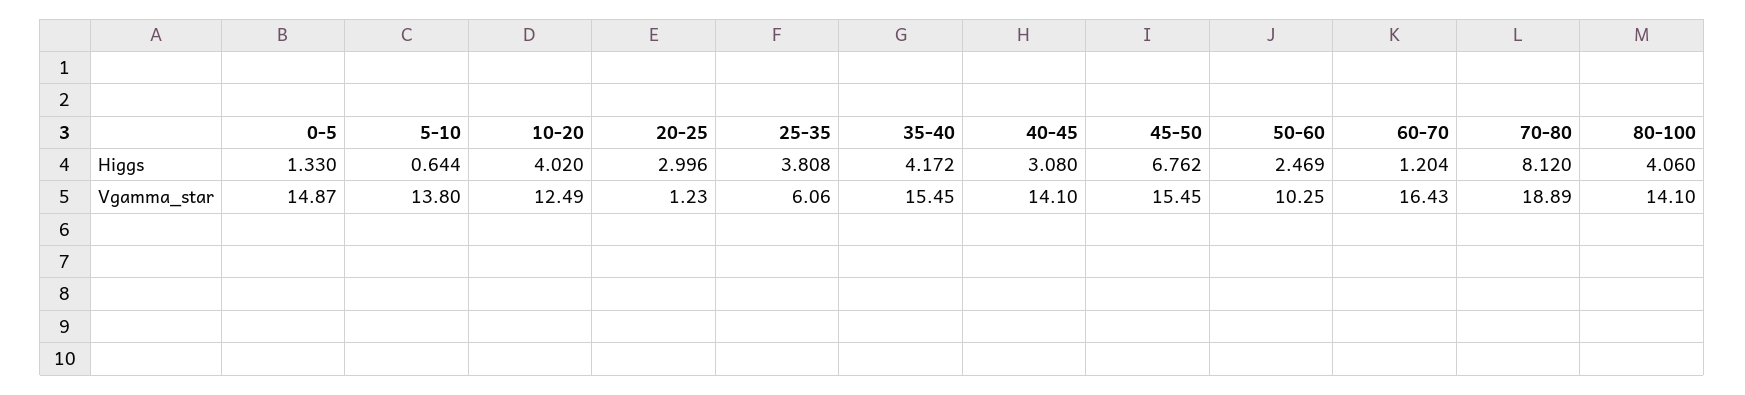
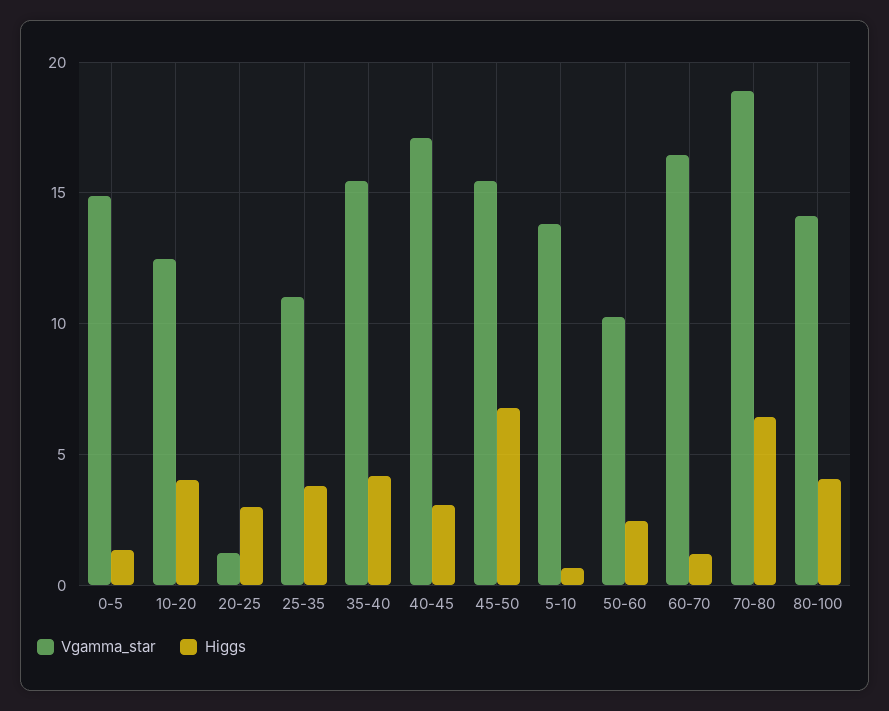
Higgs, 70-80: 8.12 -> 6.5
Vgamma_star, 25-35: 6.06 -> 11
Vgamma_star, 40-45: 14.1 -> 17

